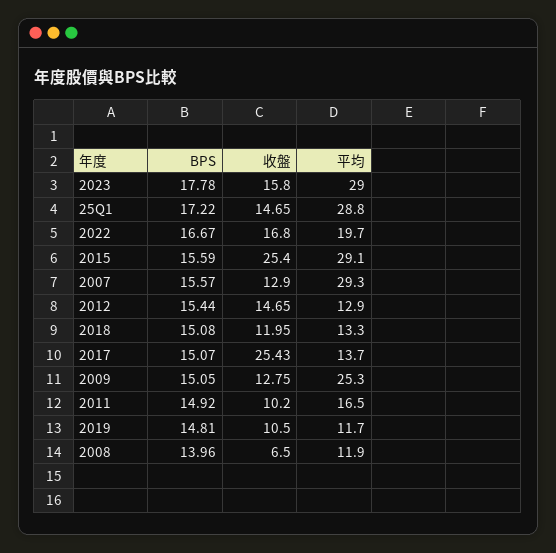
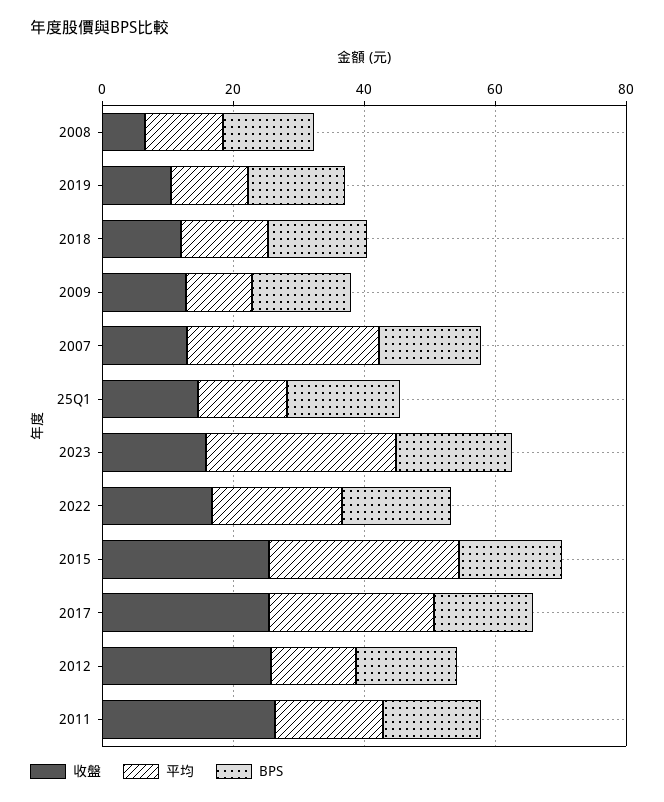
平均, 25Q1: 28.8 -> 15
收盤, 2012: 14.65 -> 25
平均, 2017: 13.7 -> 25
平均, 2009: 25.3 -> 10
收盤, 2011: 10.2 -> 25

